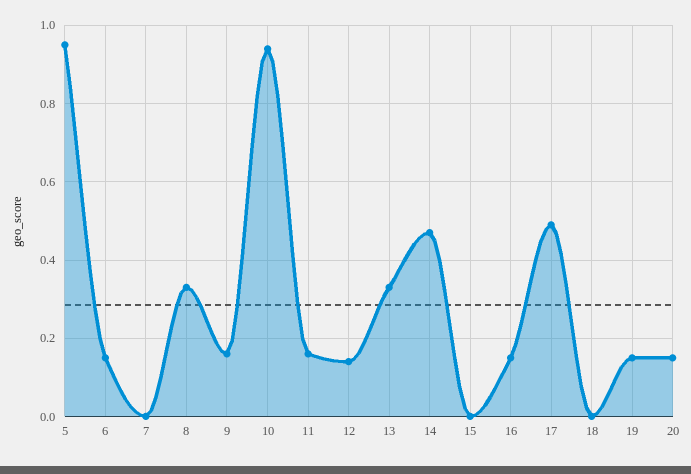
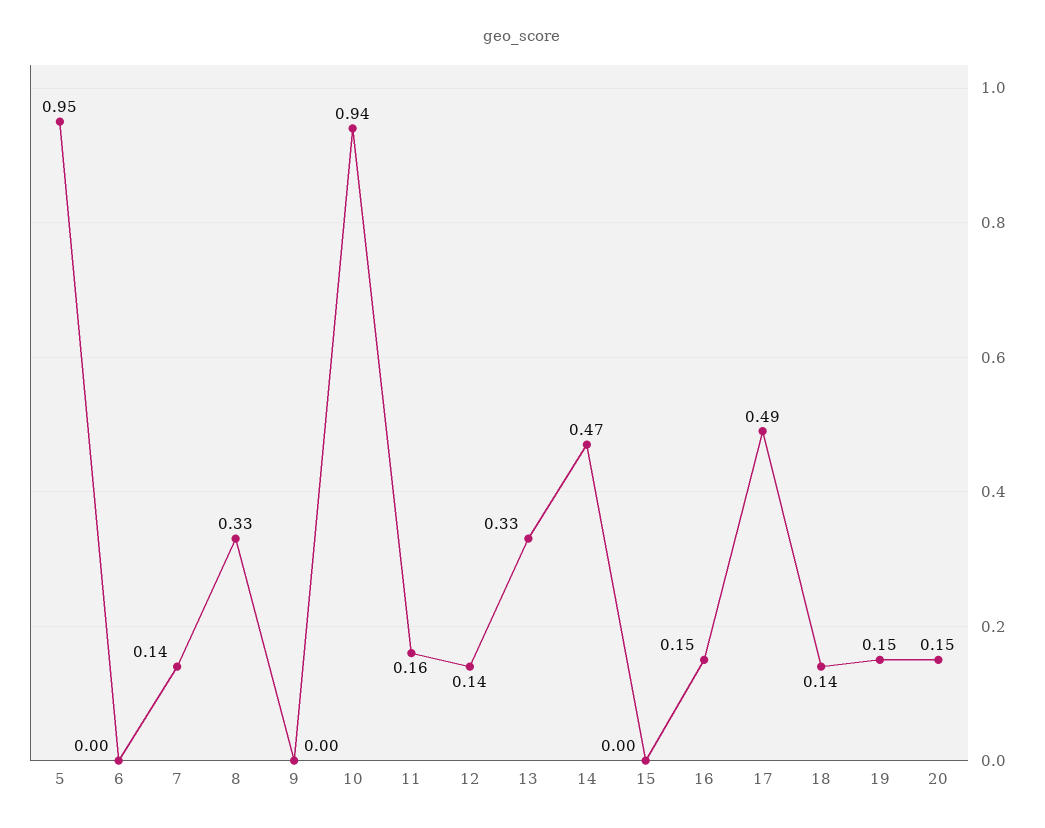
6: 0.15 -> 0
7: 0 -> 0.14
9: 0.15 -> 0
18: 0 -> 0.14

